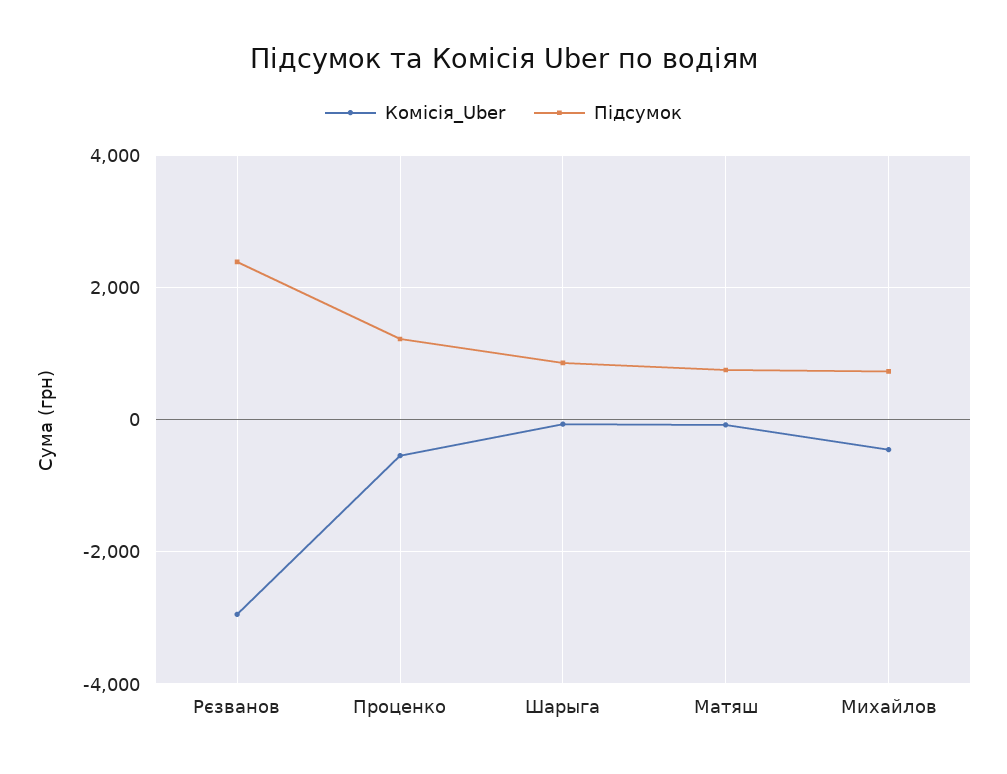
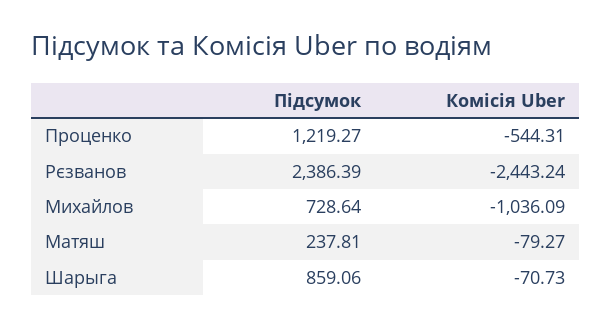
Комісія_Uber, Рєзванов: -3000 -> -2443.24
Підсумок, Матяш: 800 -> 237.81
Комісія_Uber, Михайлов: -400 -> -1036.09

